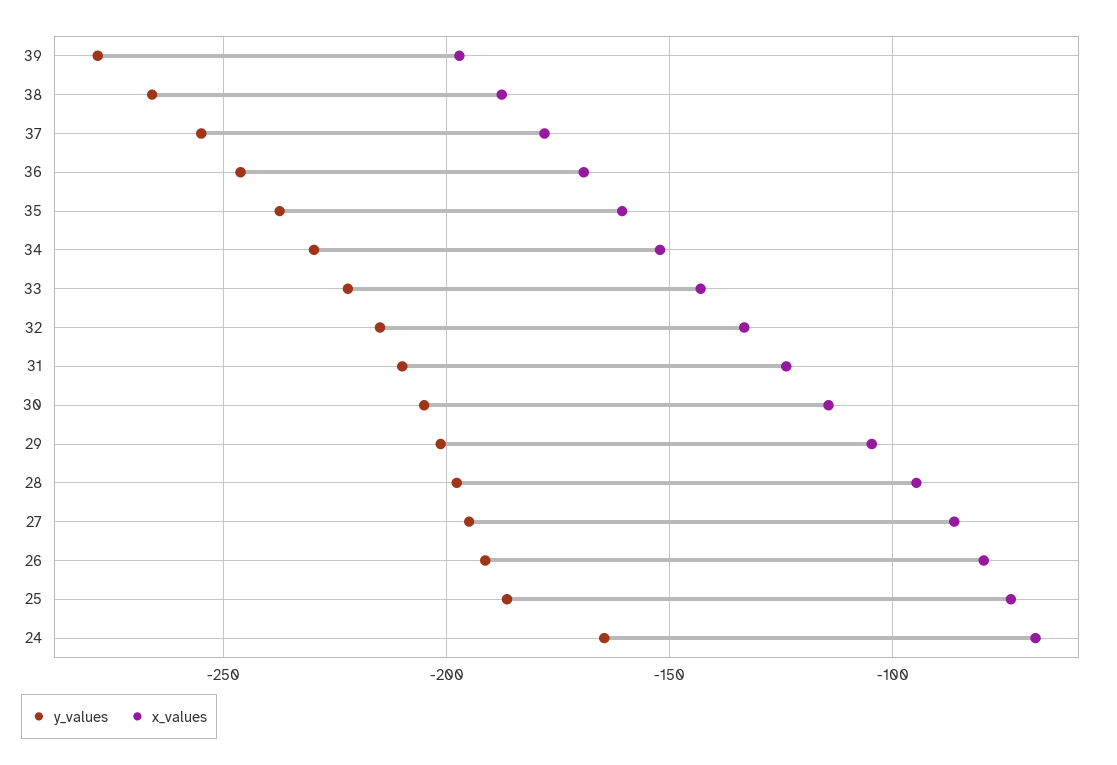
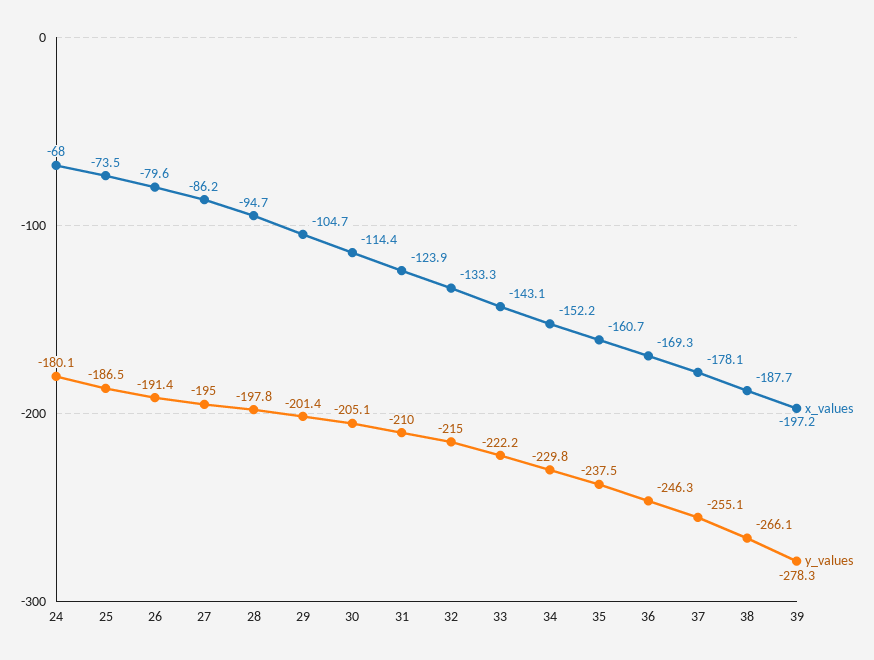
y_values, 24: -165 -> -180.1

